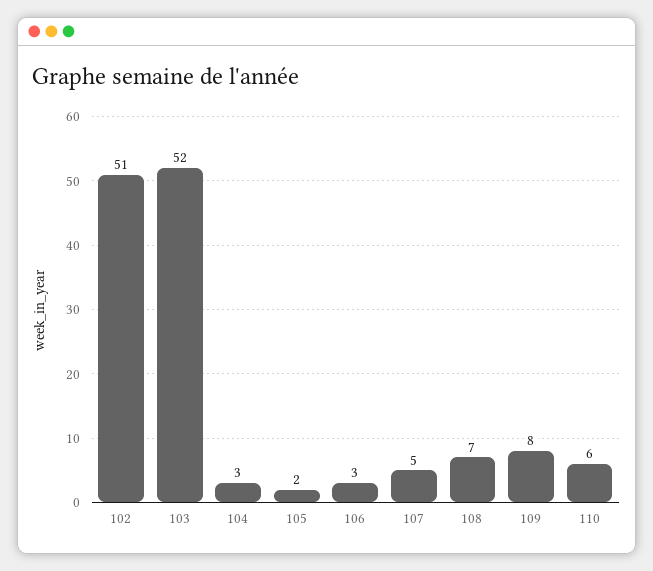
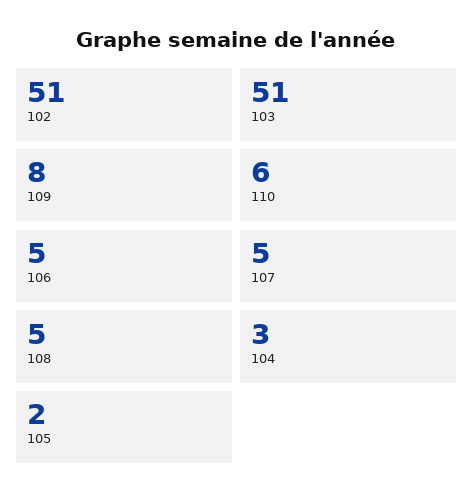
103: 52 -> 51
106: 3 -> 5
108: 7 -> 5

